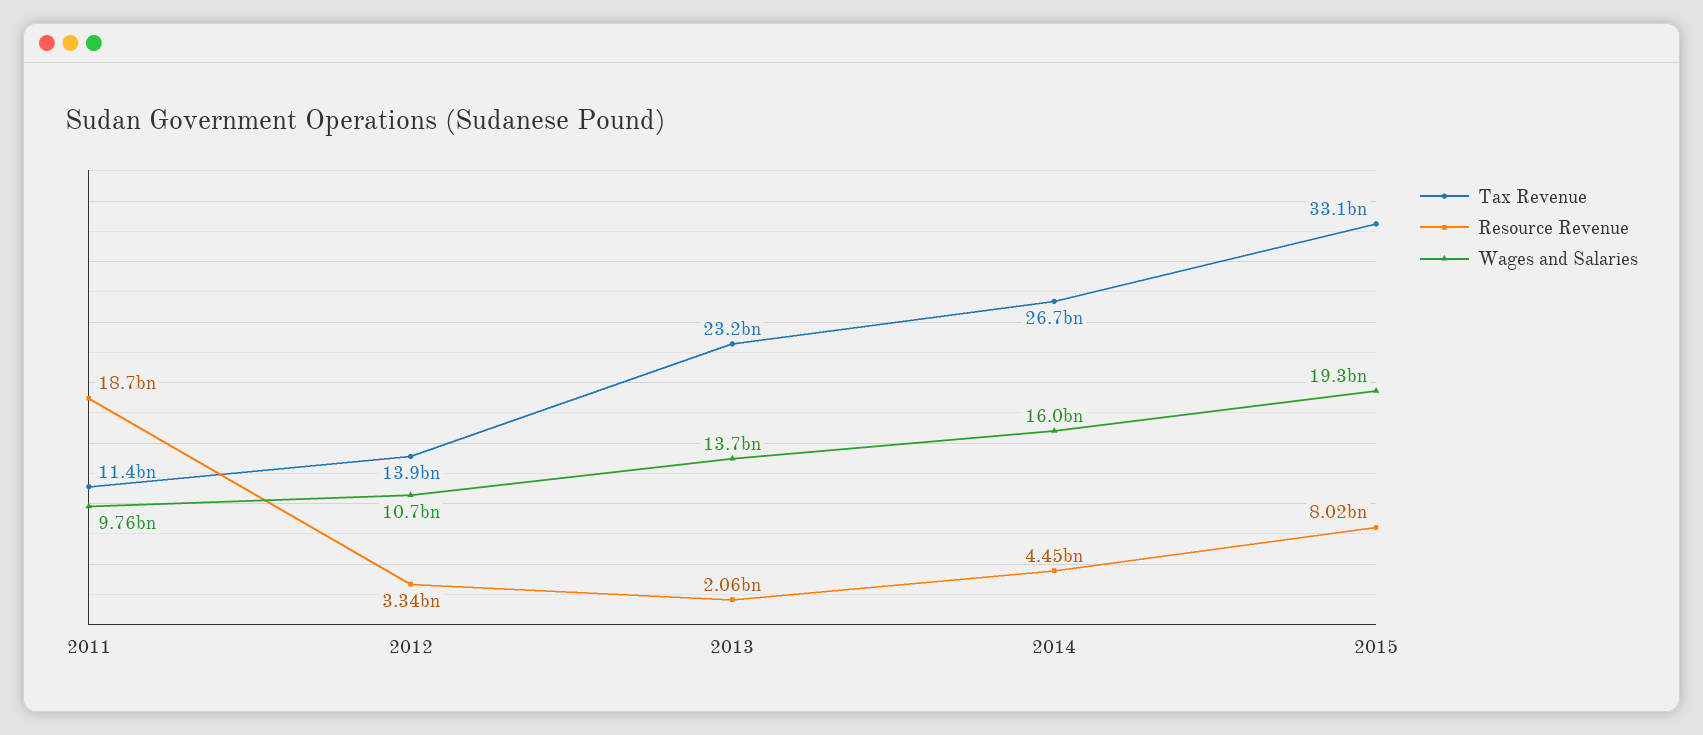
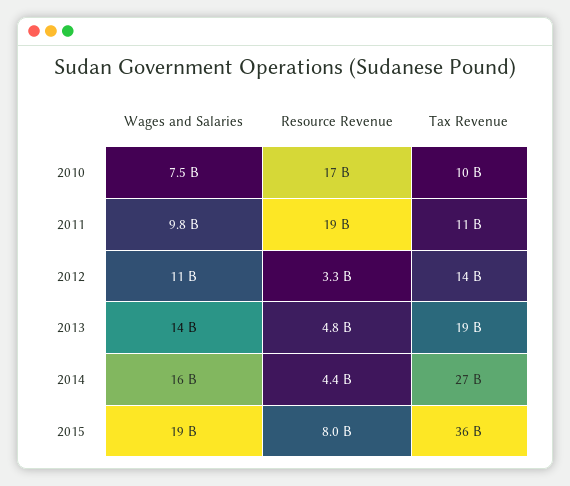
Tax Revenue, 2013: 23200000000 -> 19000000000
Resource Revenue, 2013: 2060000000 -> 4800000000
Tax Revenue, 2015: 33100000000 -> 36000000000
Wages and Salaries, 2010: none -> 7500000000
Resource Revenue, 2010: none -> 17000000000
Tax Revenue, 2010: none -> 10000000000

